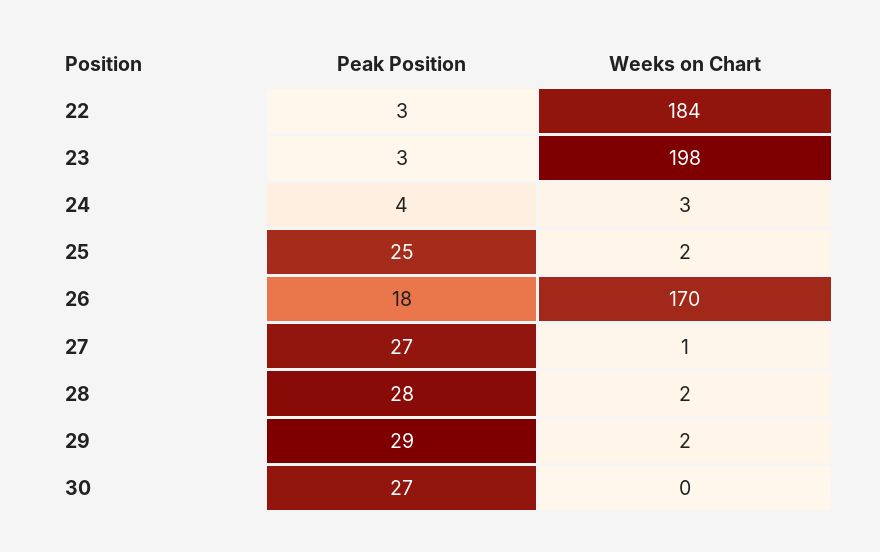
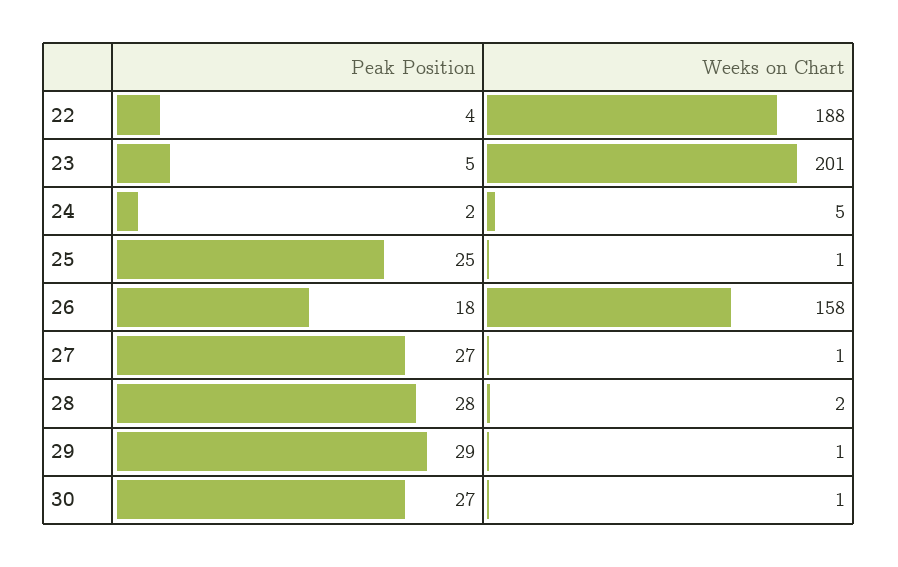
Peak Position, 22: 3 -> 4
Weeks on Chart, 22: 184 -> 188
Peak Position, 23: 3 -> 5
Weeks on Chart, 23: 198 -> 201
Peak Position, 24: 4 -> 2
Weeks on Chart, 24: 3 -> 5
Weeks on Chart, 25: 2 -> 1
Weeks on Chart, 26: 170 -> 158
Weeks on Chart, 29: 2 -> 1
Weeks on Chart, 30: 0 -> 1

